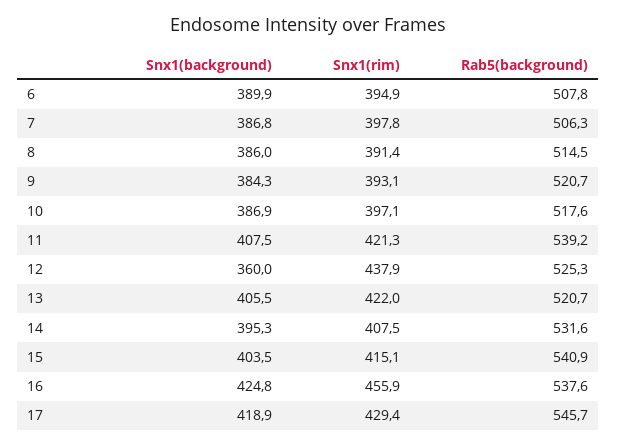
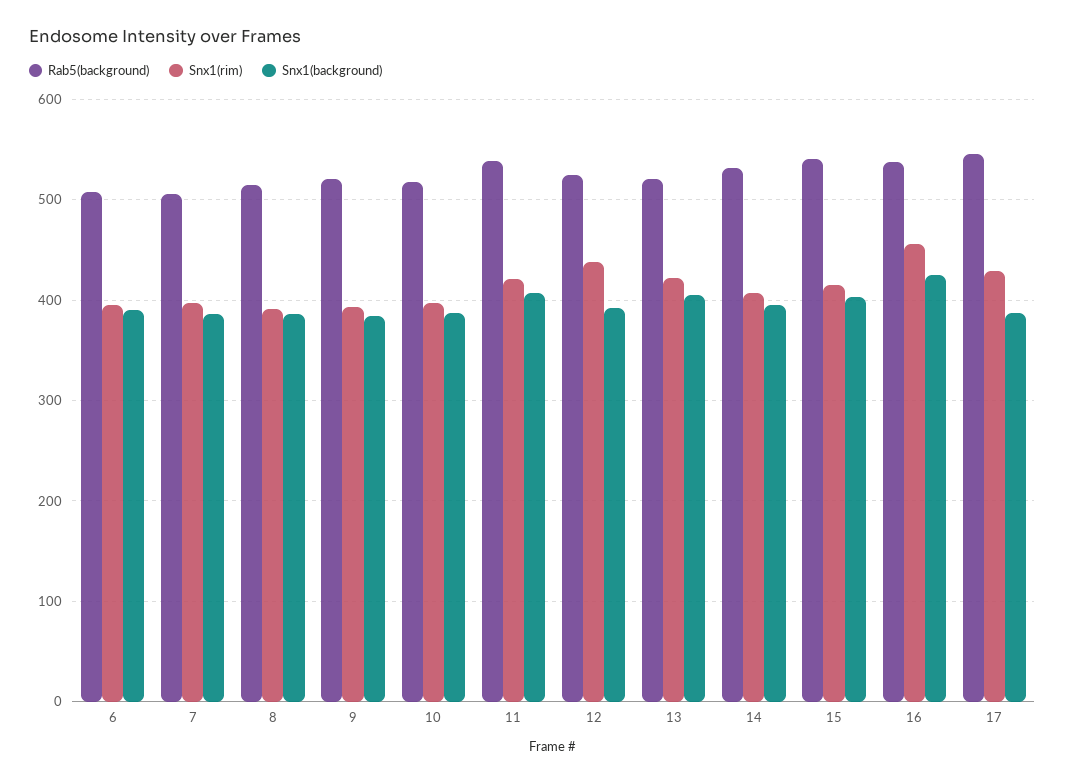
Snx1(background), 12: 360 -> 390
Snx1(background), 17: 418.9 -> 390

